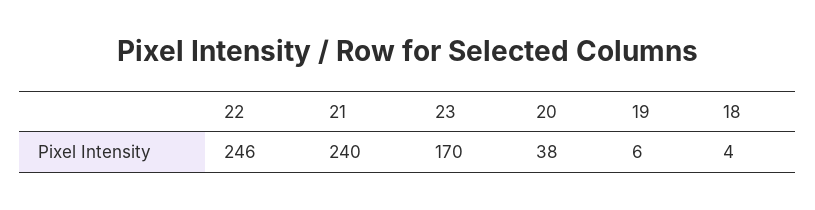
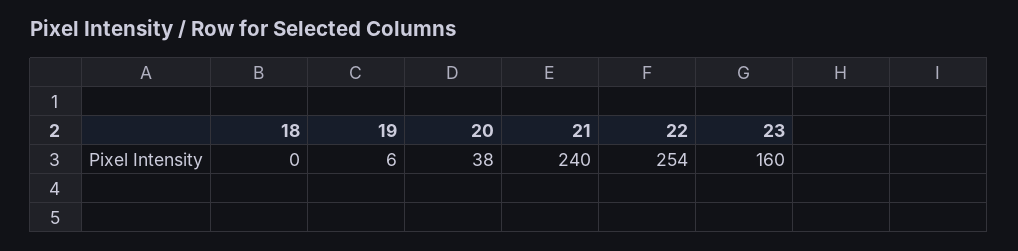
22: 246 -> 254
23: 170 -> 160
18: 4 -> 0

